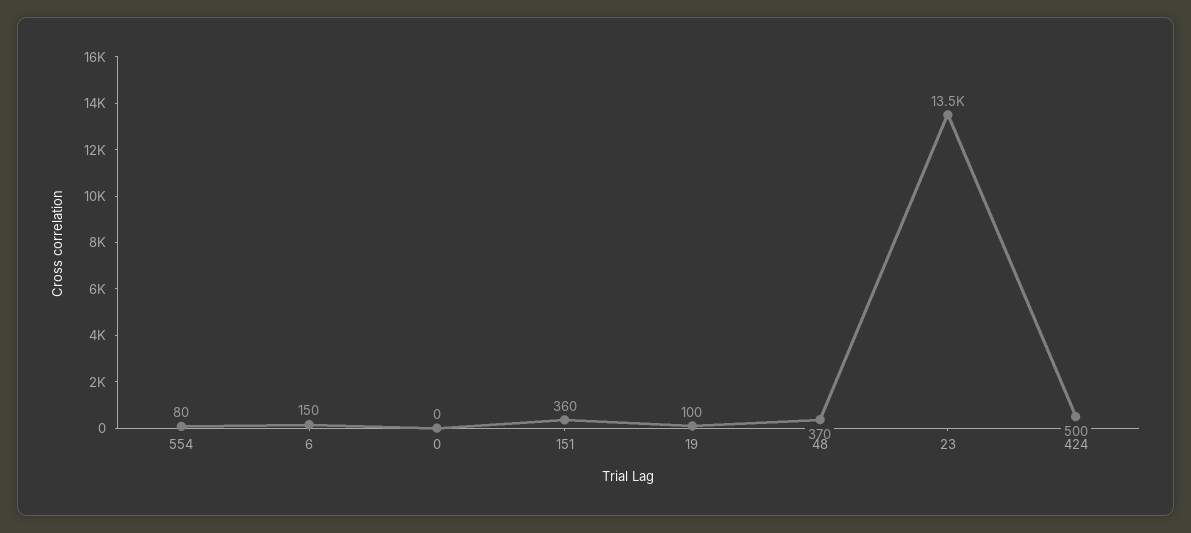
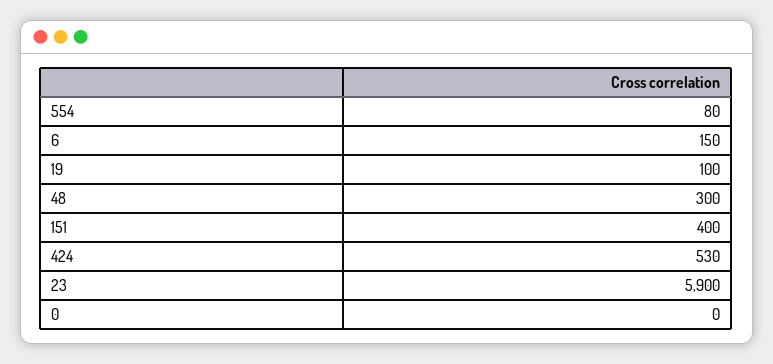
151: 360 -> 400
48: 370 -> 300
23: 13500 -> 5900
424: 500 -> 530

